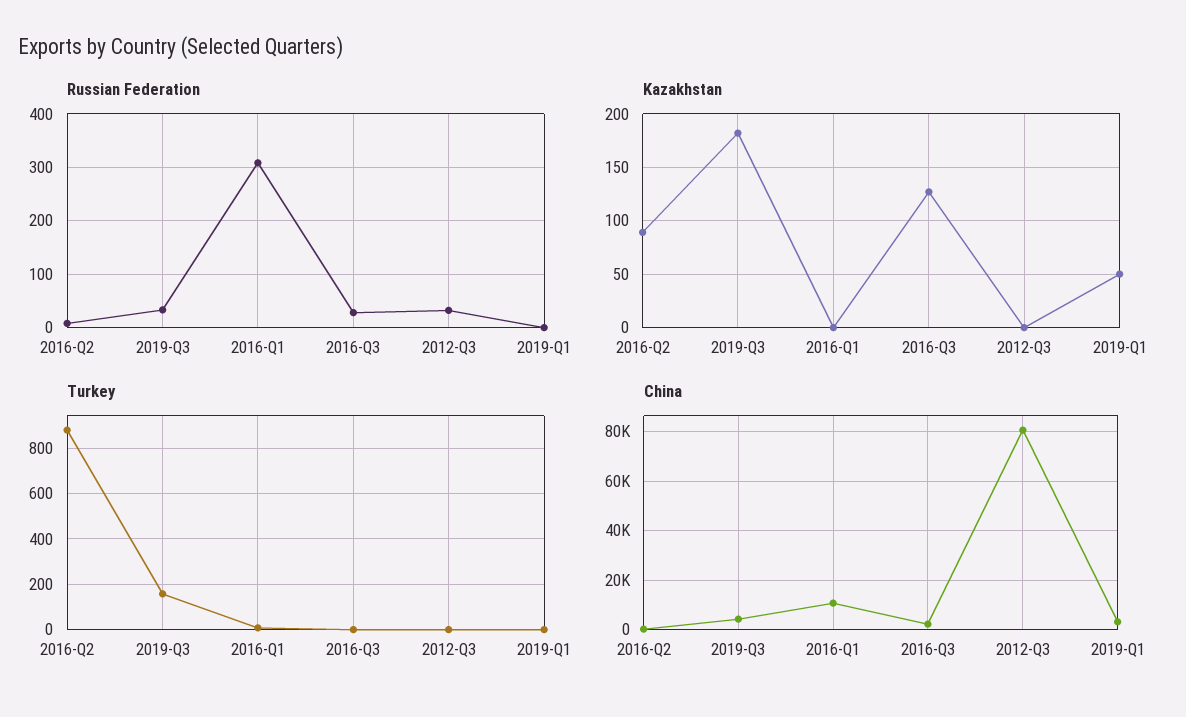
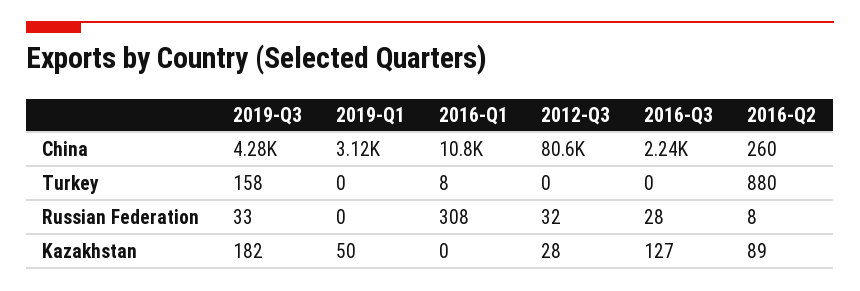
Kazakhstan, 2012-Q3: 0 -> 28

